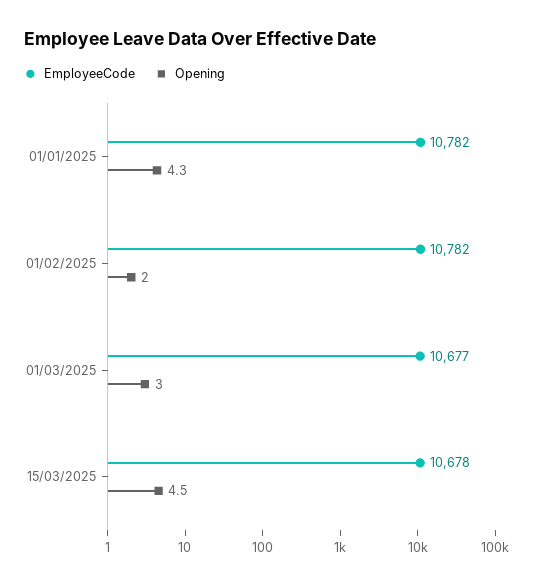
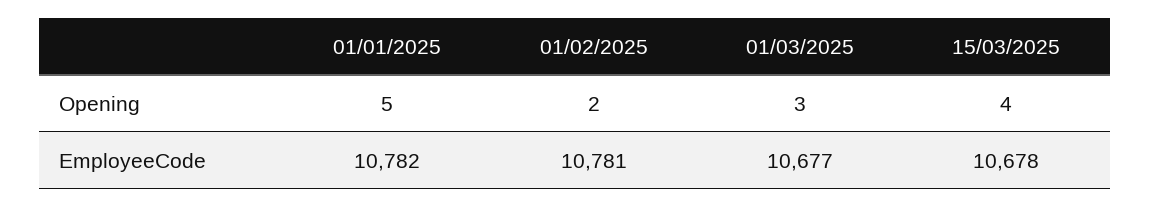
Opening, 01/01/2025: 4.3 -> 5
EmployeeCode, 01/02/2025: 10782 -> 10781
Opening, 15/03/2025: 4.5 -> 4

